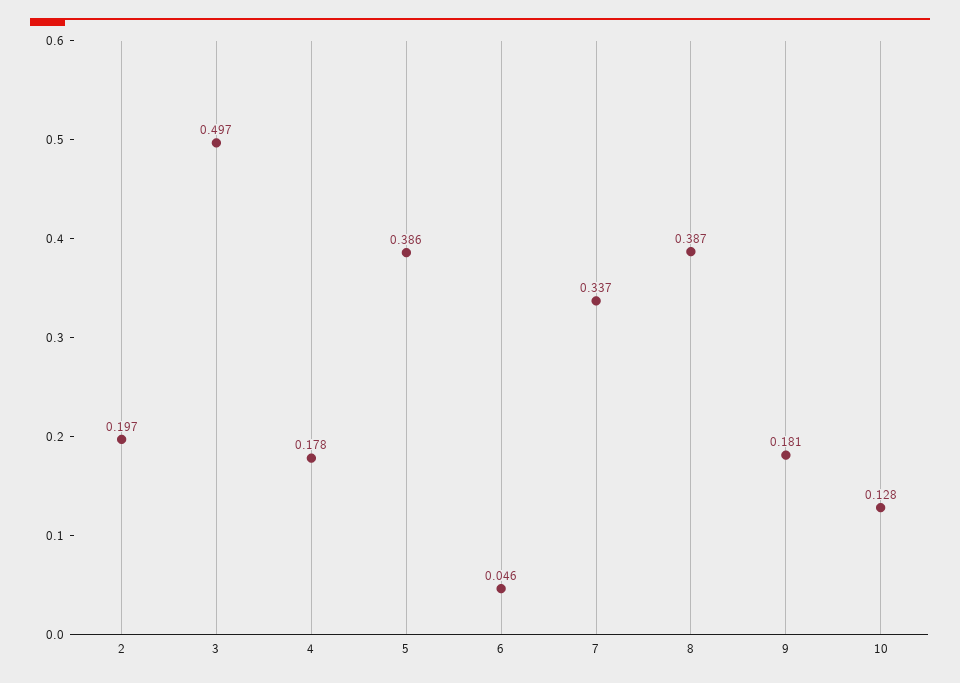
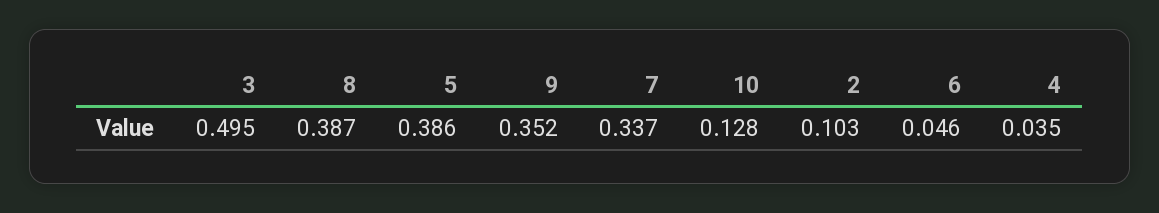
2: 0.197 -> 0.103
3: 0.497 -> 0.495
4: 0.178 -> 0.035
9: 0.181 -> 0.352

